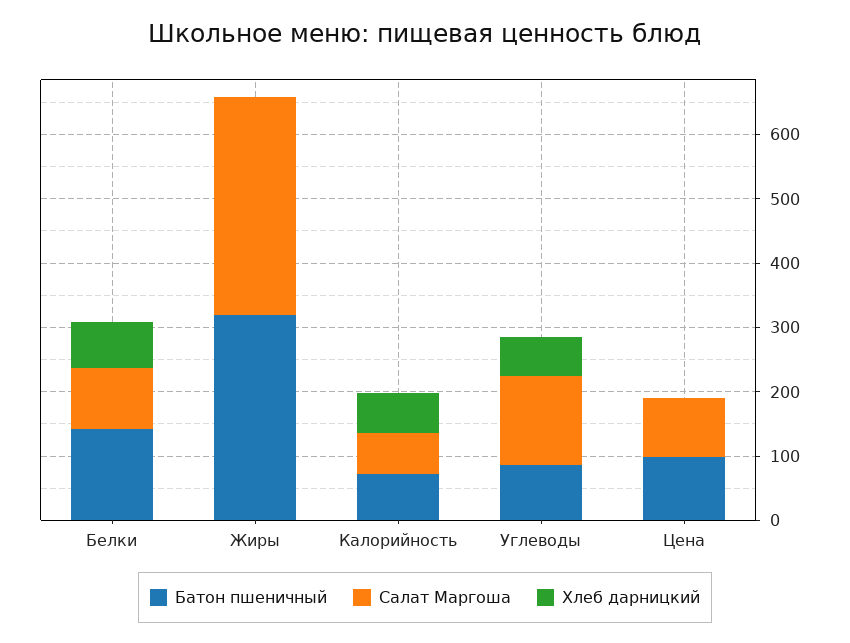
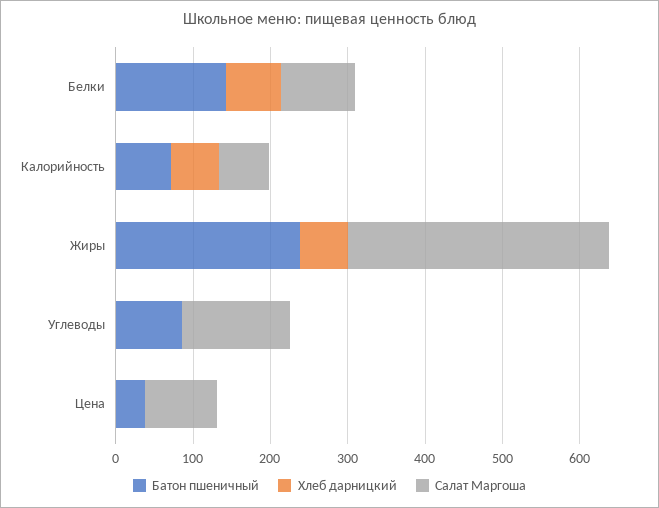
Батон пшеничный, Жиры: 320 -> 240
Хлеб дарницкий, Жиры: 0 -> 60
Хлеб дарницкий, Углеводы: 60 -> 0
Батон пшеничный, Цена: 100 -> 40

